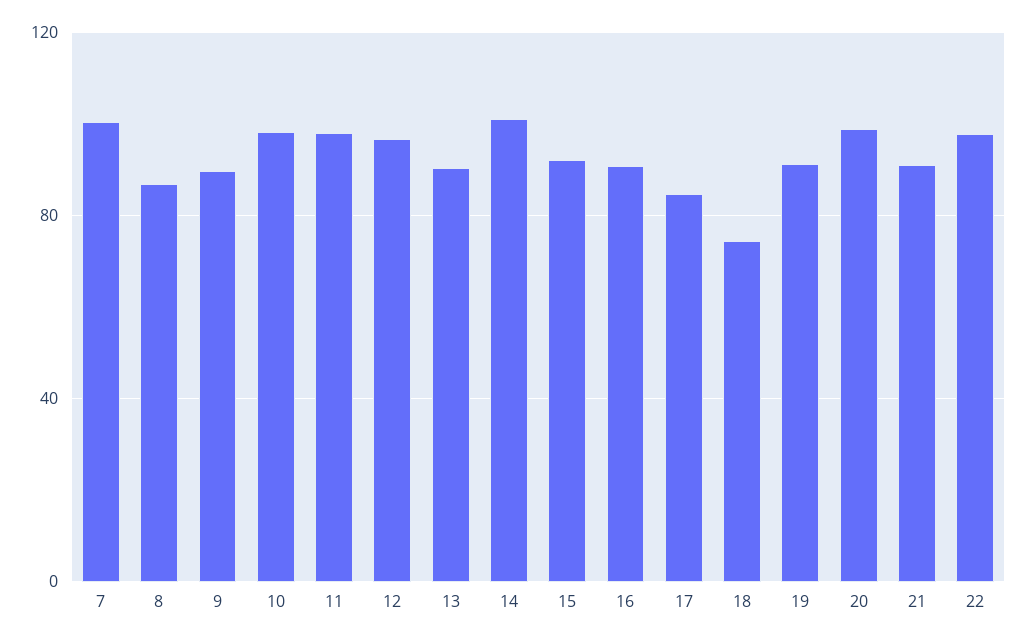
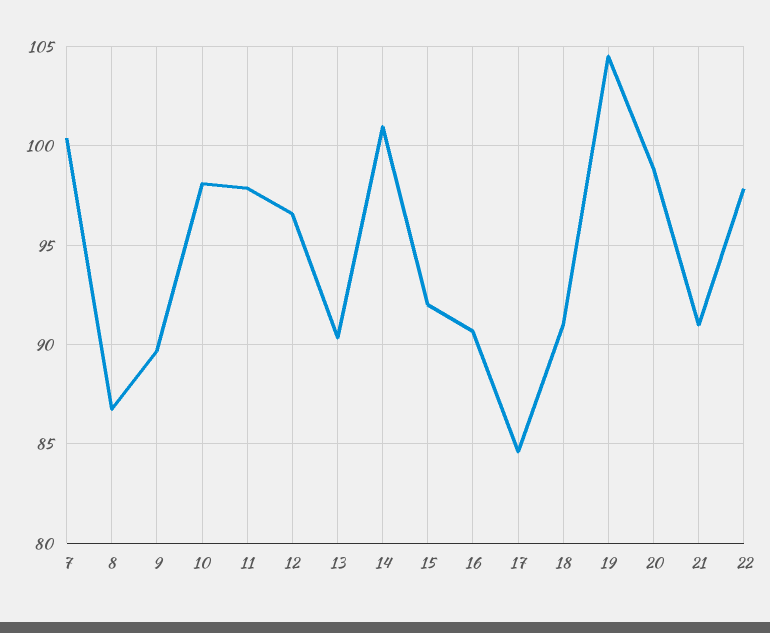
18: 75 -> 91
19: 90 -> 104.5

